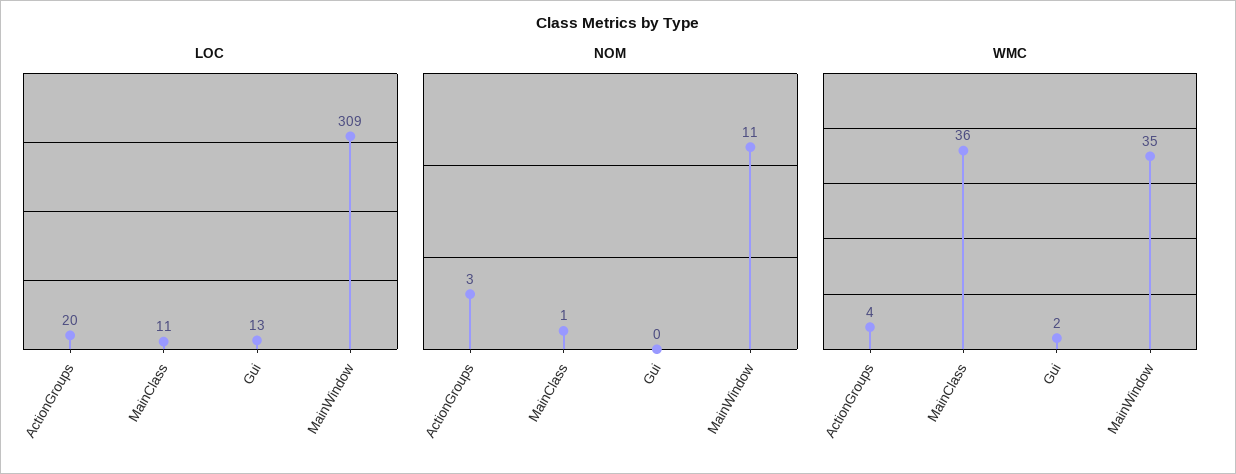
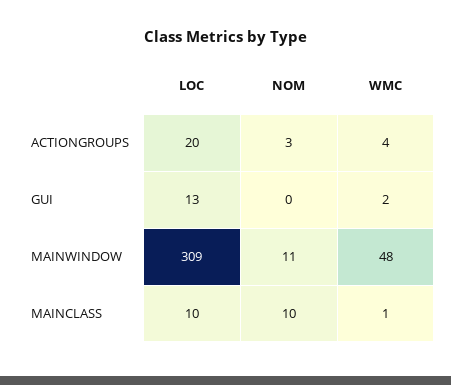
LOC, MainClass: 11 -> 10
NOM, MainClass: 1 -> 10
WMC, MainClass: 36 -> 1
WMC, MainWindow: 35 -> 48

